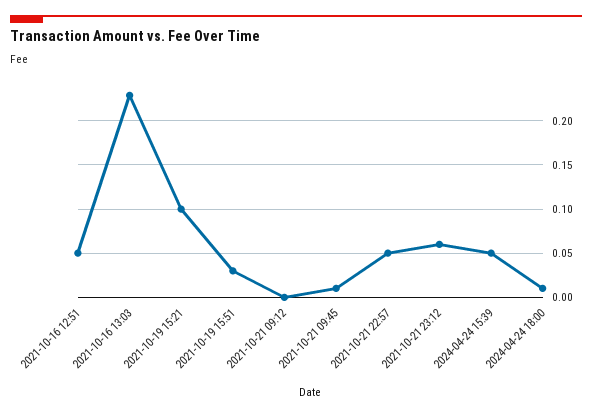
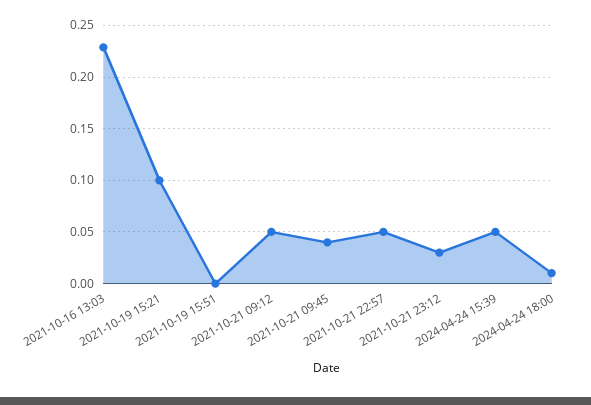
2021-10-16 12:51: 0.05 -> none
2021-10-19 15:51: 0.03 -> 0
2021-10-21 09:12: 0 -> 0.05
2021-10-21 09:45: 0.01 -> 0.04
2021-10-21 23:12: 0.06 -> 0.03

